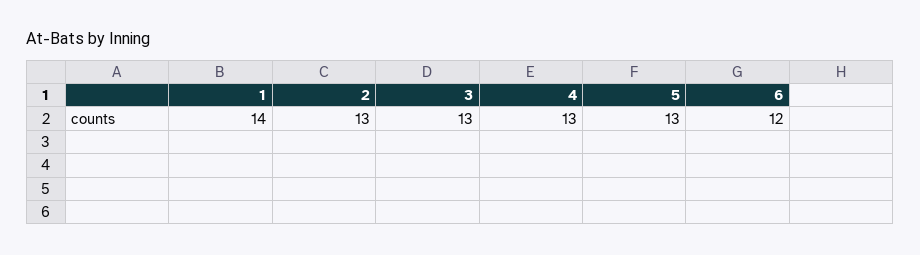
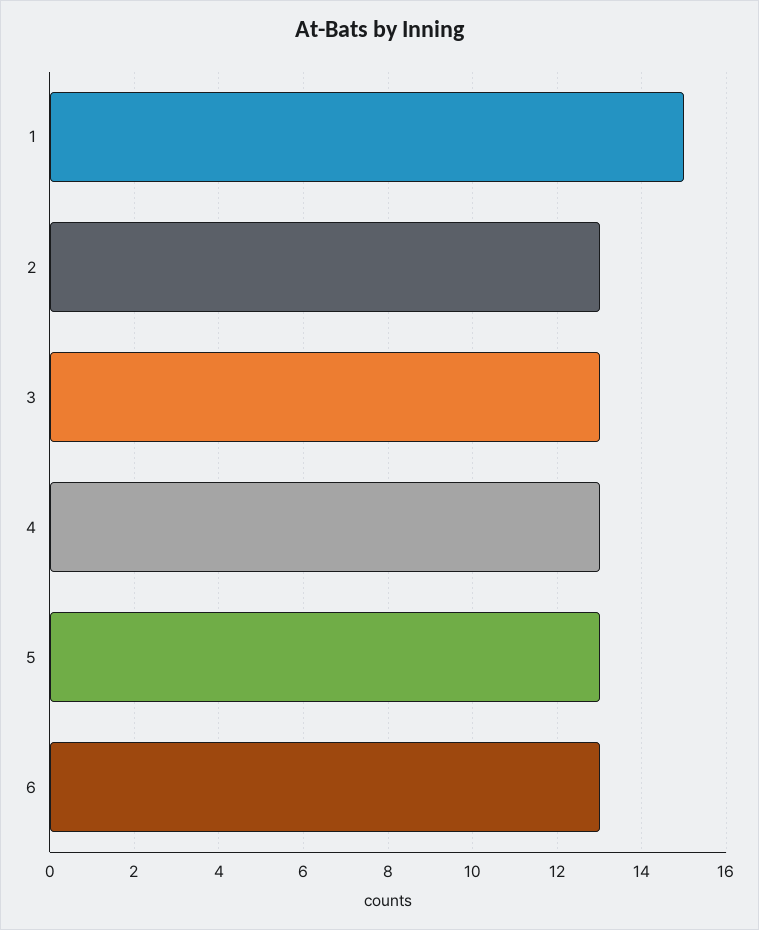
1: 14 -> 15
6: 12 -> 13

